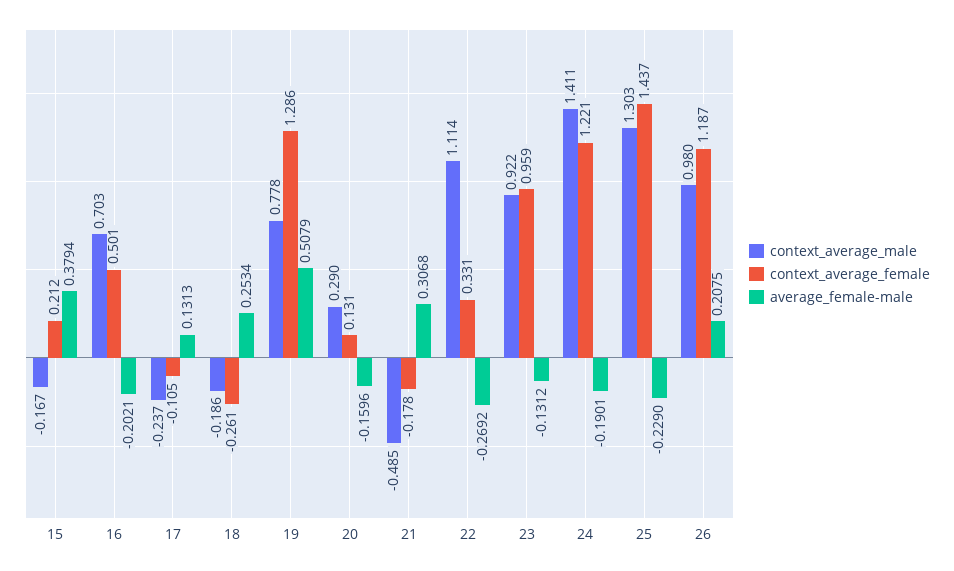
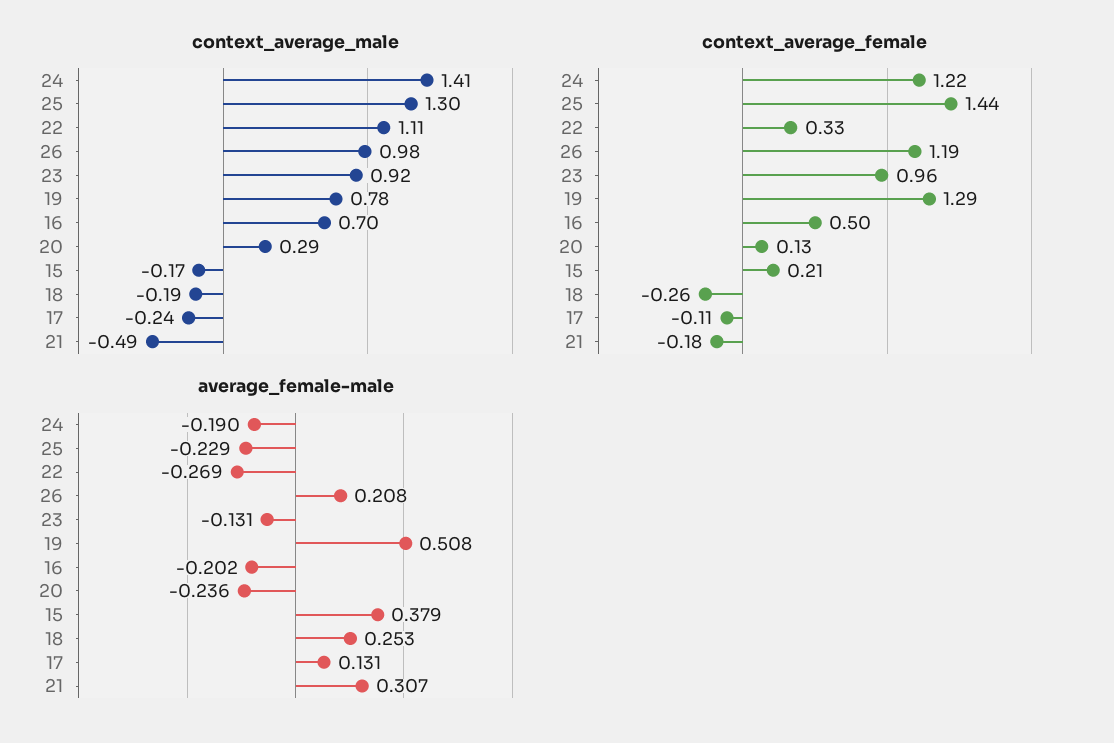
average_female-male, 20: -0.1596 -> -0.236

